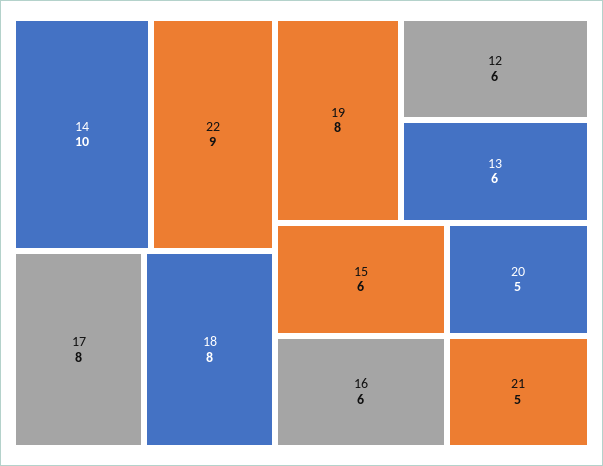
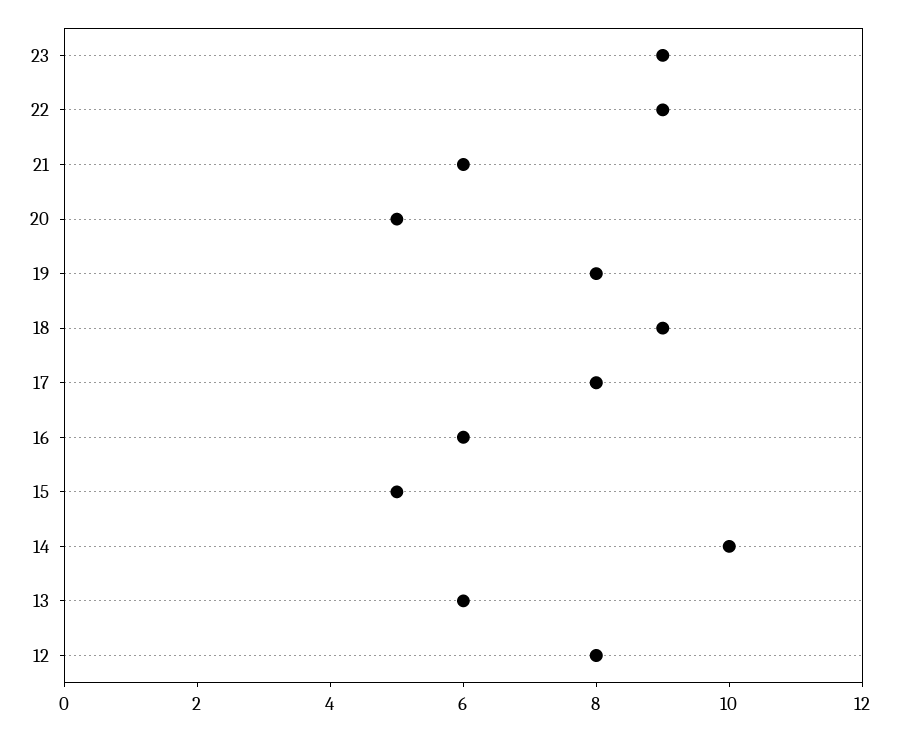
18: 8 -> 9
12: 6 -> 8
15: 6 -> 5
21: 5 -> 6
23: none -> 9

